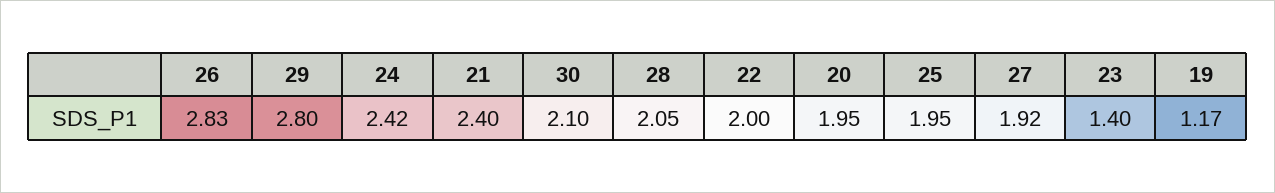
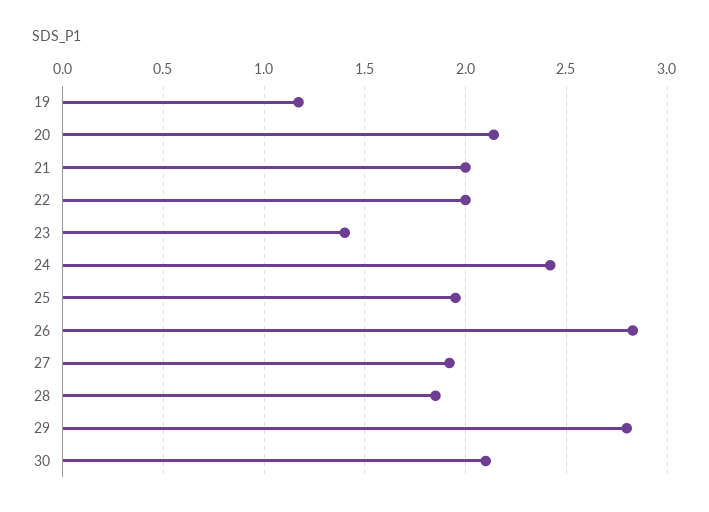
21: 2.4 -> 2
28: 2.05 -> 1.85
20: 1.95 -> 2.15

